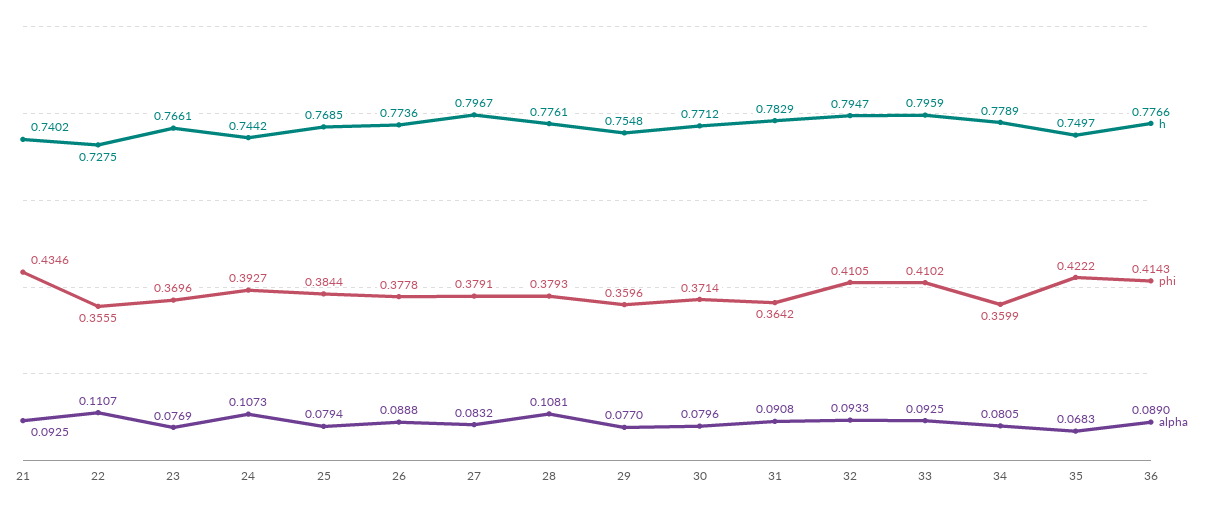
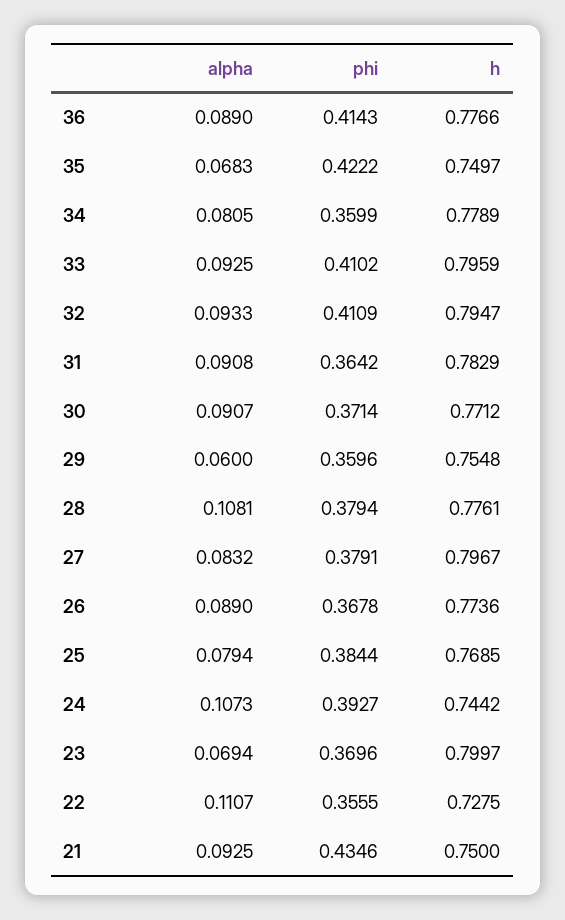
h, 21: 0.7402 -> 0.75
h, 23: 0.7661 -> 0.7997
alpha, 23: 0.0769 -> 0.0694
phi, 26: 0.3778 -> 0.3678
alpha, 26: 0.0888 -> 0.089
phi, 28: 0.3793 -> 0.3794
alpha, 29: 0.077 -> 0.06
alpha, 30: 0.0796 -> 0.0907
phi, 32: 0.4105 -> 0.4109

